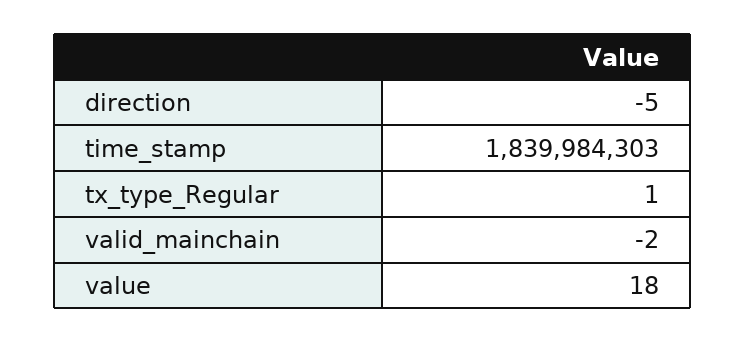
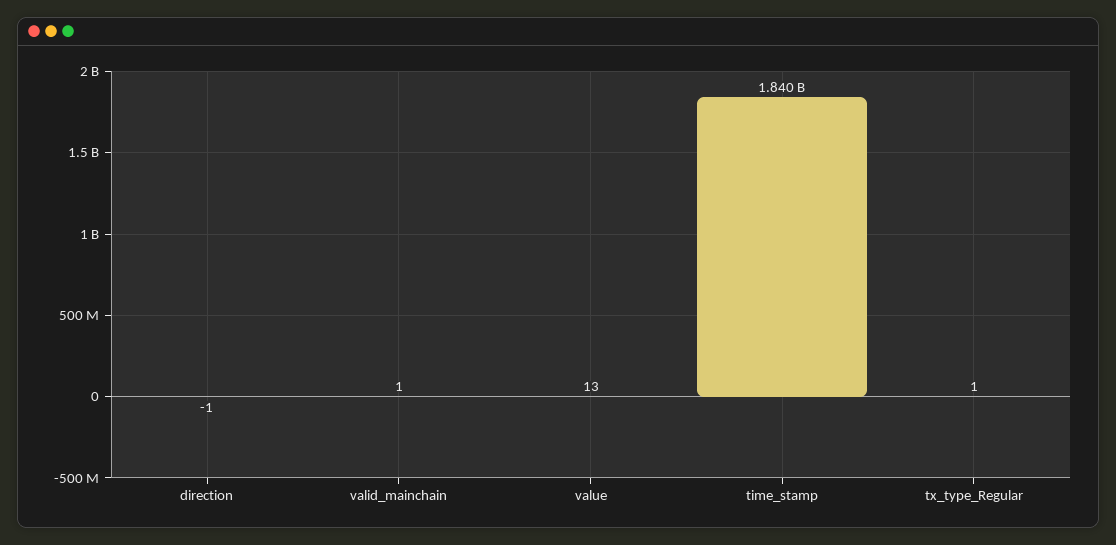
direction: -5 -> -1
valid_mainchain: -2 -> 1
value: 18 -> 13

